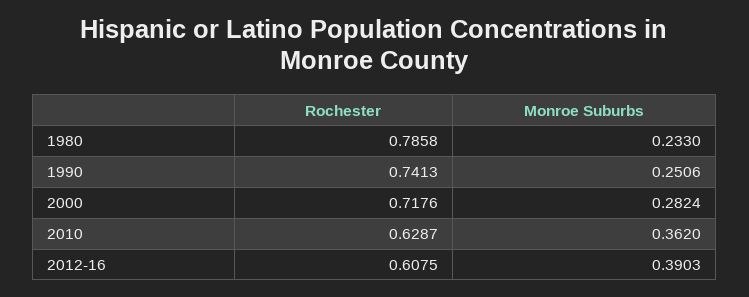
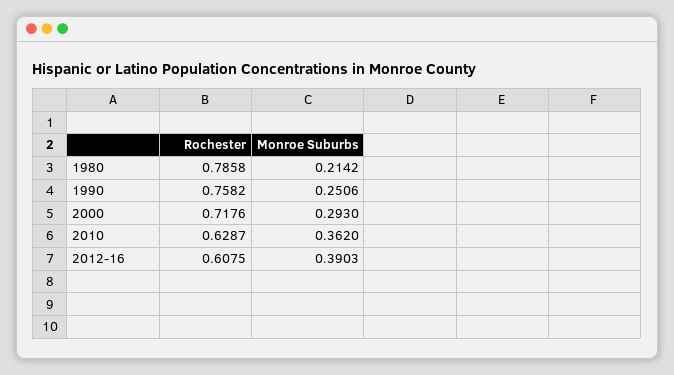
Monroe Suburbs, 1980: 0.233 -> 0.2142
Rochester, 1990: 0.7413 -> 0.7582
Monroe Suburbs, 2000: 0.2824 -> 0.293

